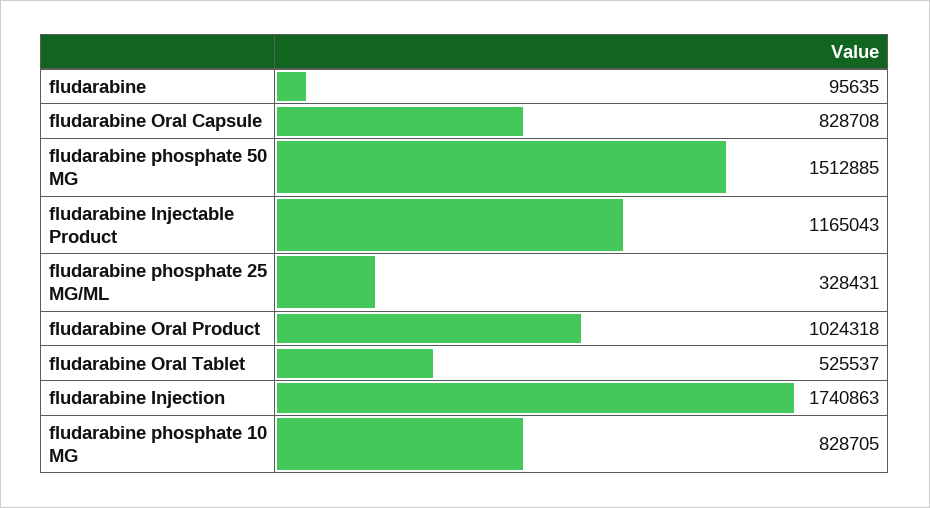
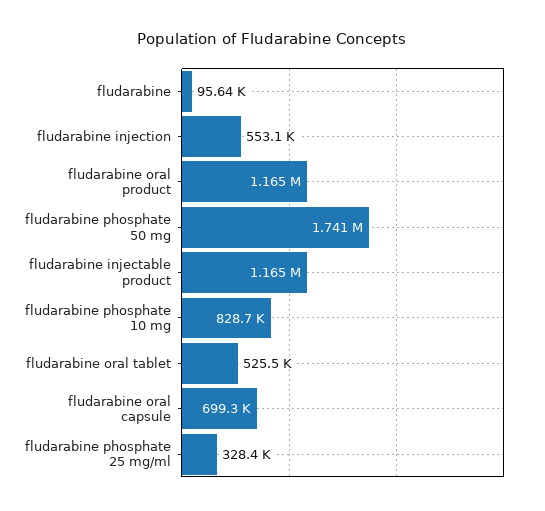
fludarabine Oral Capsule: 828708 -> 699300
fludarabine phosphate 50 MG: 1512885 -> 1741000
fludarabine Oral Product: 1024318 -> 1165000
fludarabine Injection: 1740863 -> 553100

